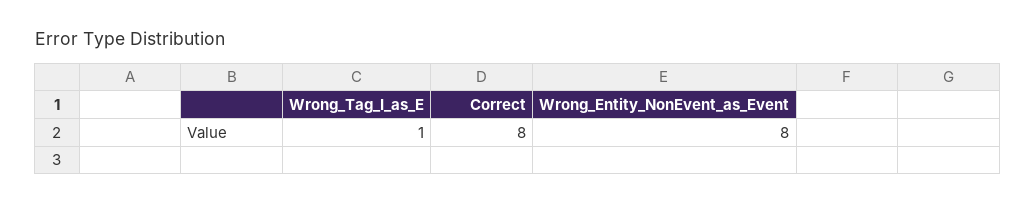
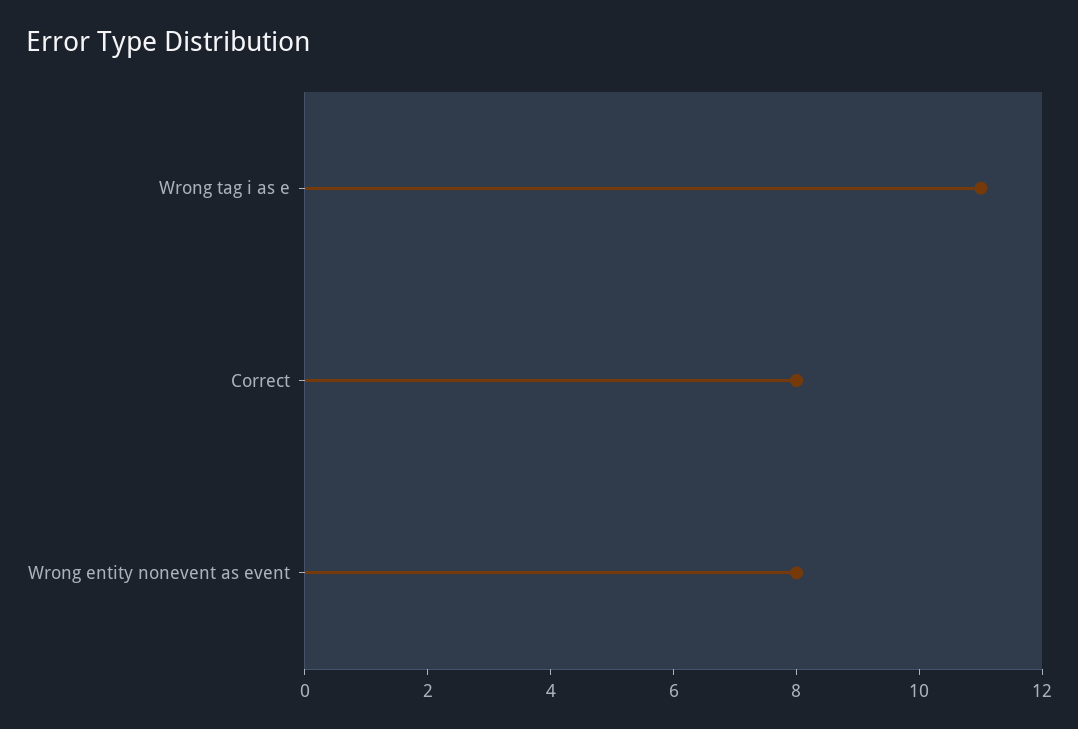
Wrong_Tag_I_as_E: 1 -> 11

